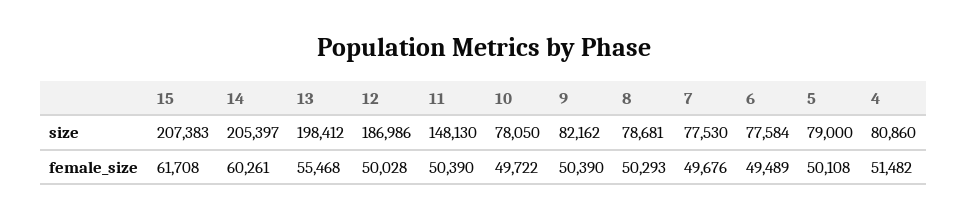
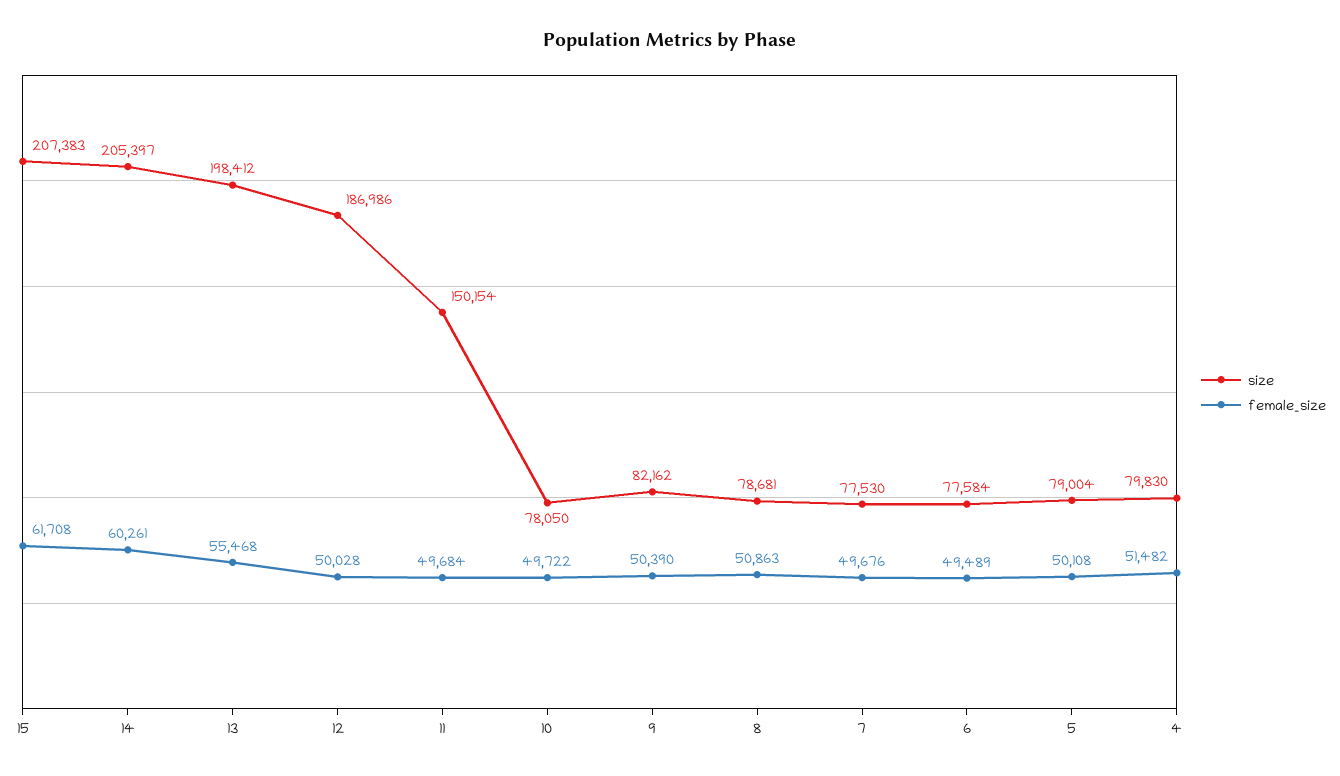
size, 11: 148130 -> 150154
size, 5: 79000 -> 79004
size, 4: 80860 -> 79830
female_size, 11: 50390 -> 49684
female_size, 8: 50293 -> 50863

